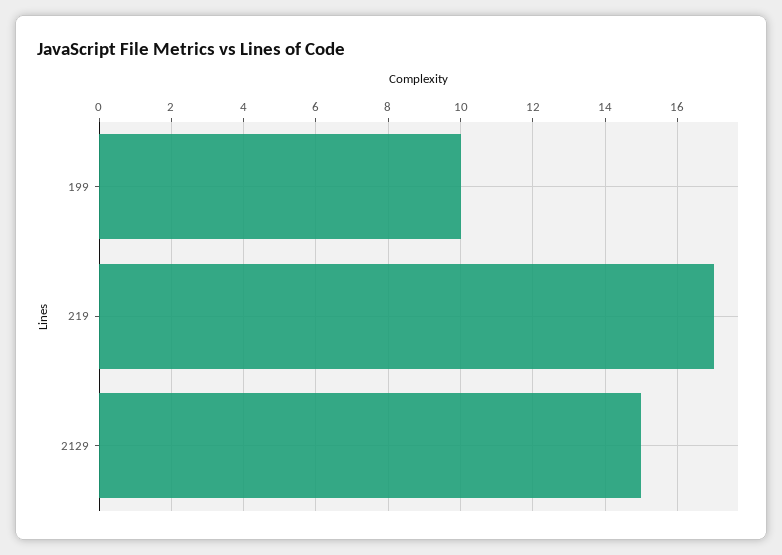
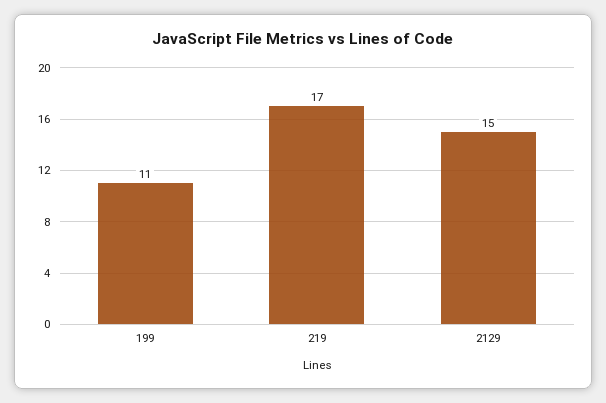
199: 10 -> 11

